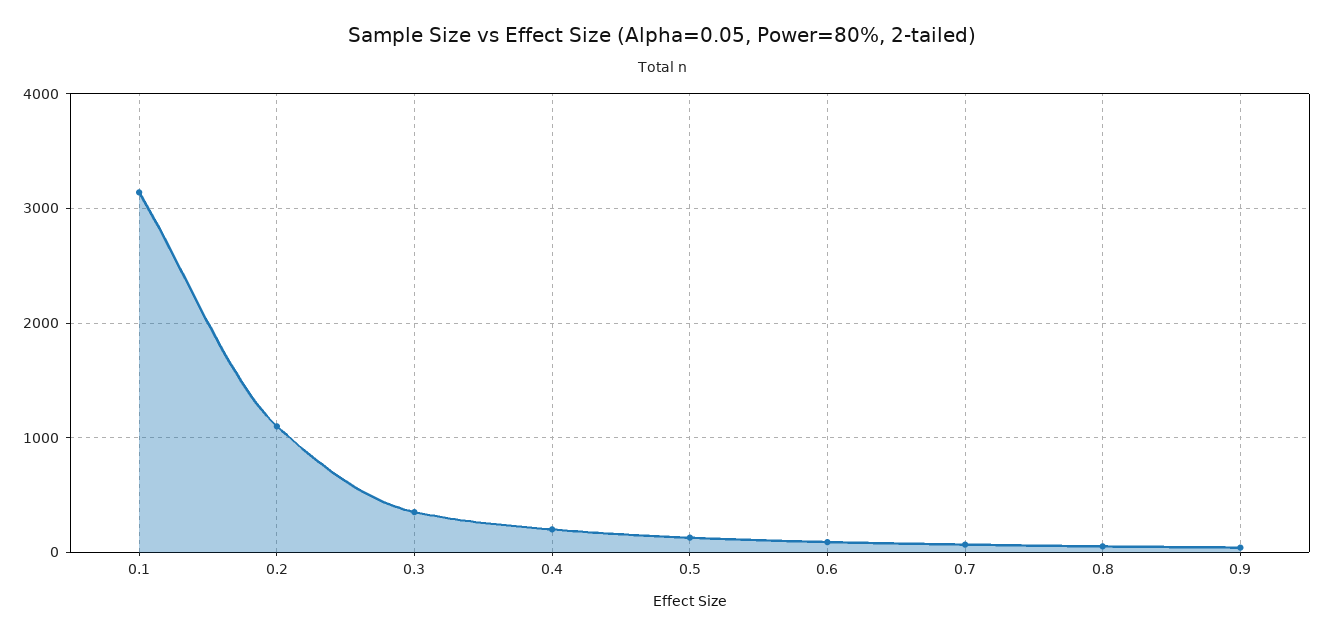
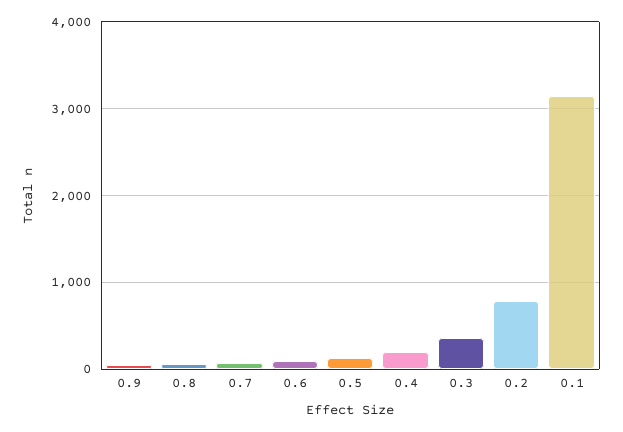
0.2: 1100 -> 800

